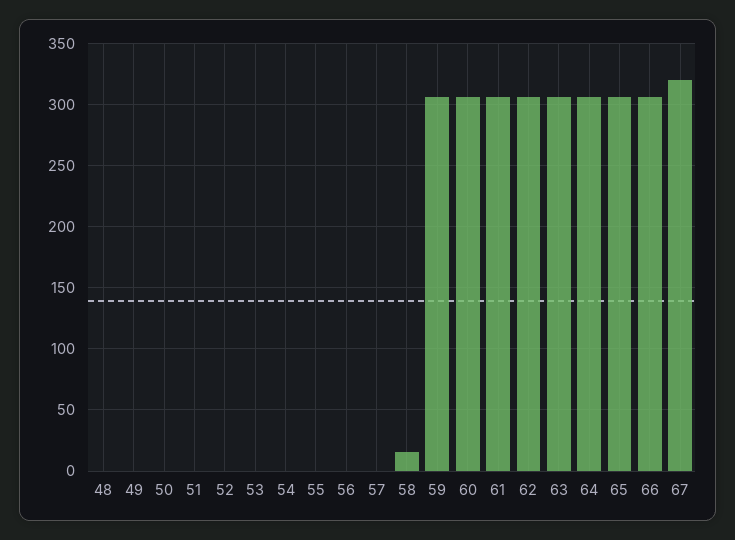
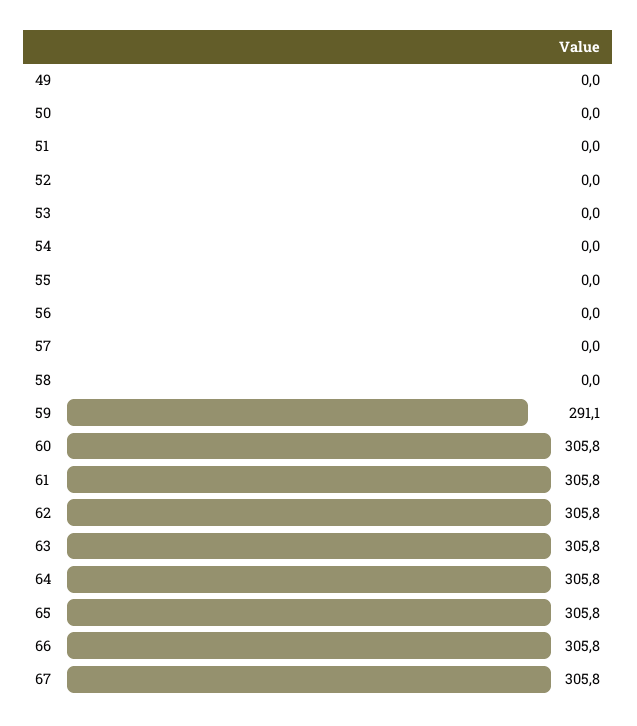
48: 0 -> none
58: 15 -> 0
59: 305 -> 291.1
67: 320 -> 305.8

